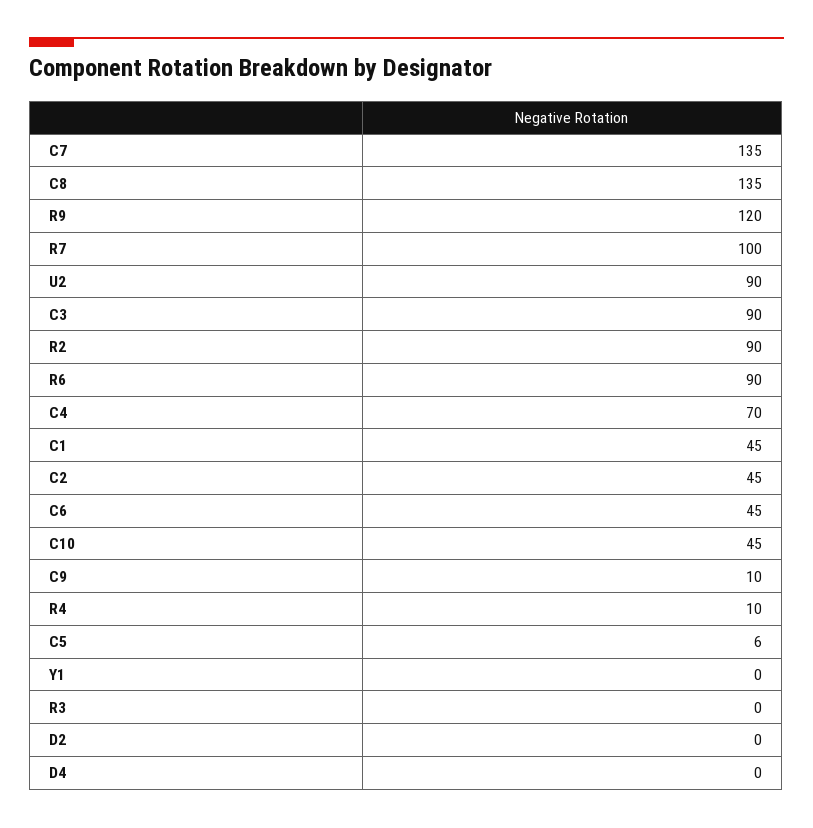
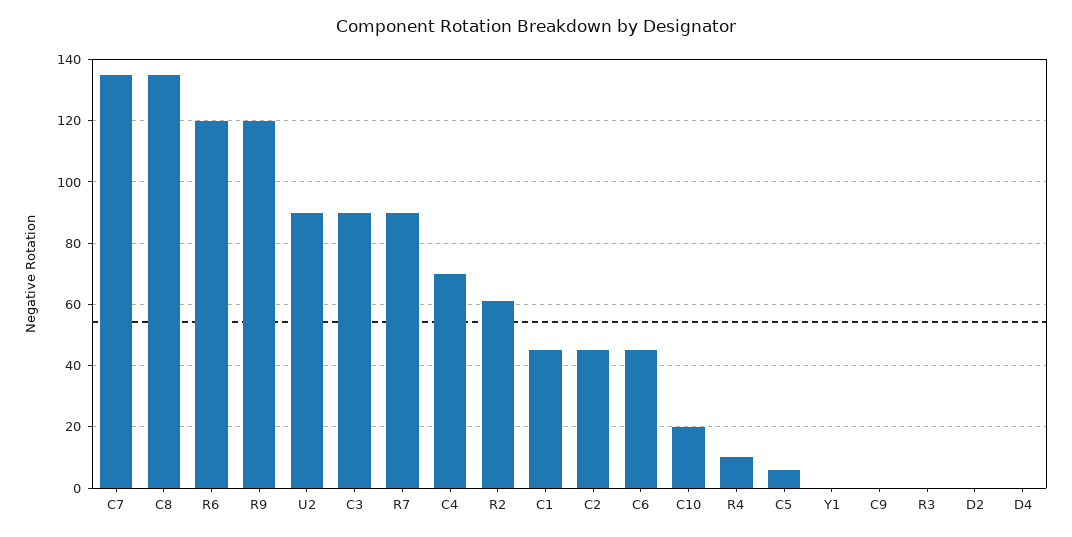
R7: 100 -> 90
R2: 90 -> 60
R6: 90 -> 120
C10: 45 -> 20
C9: 10 -> 0

